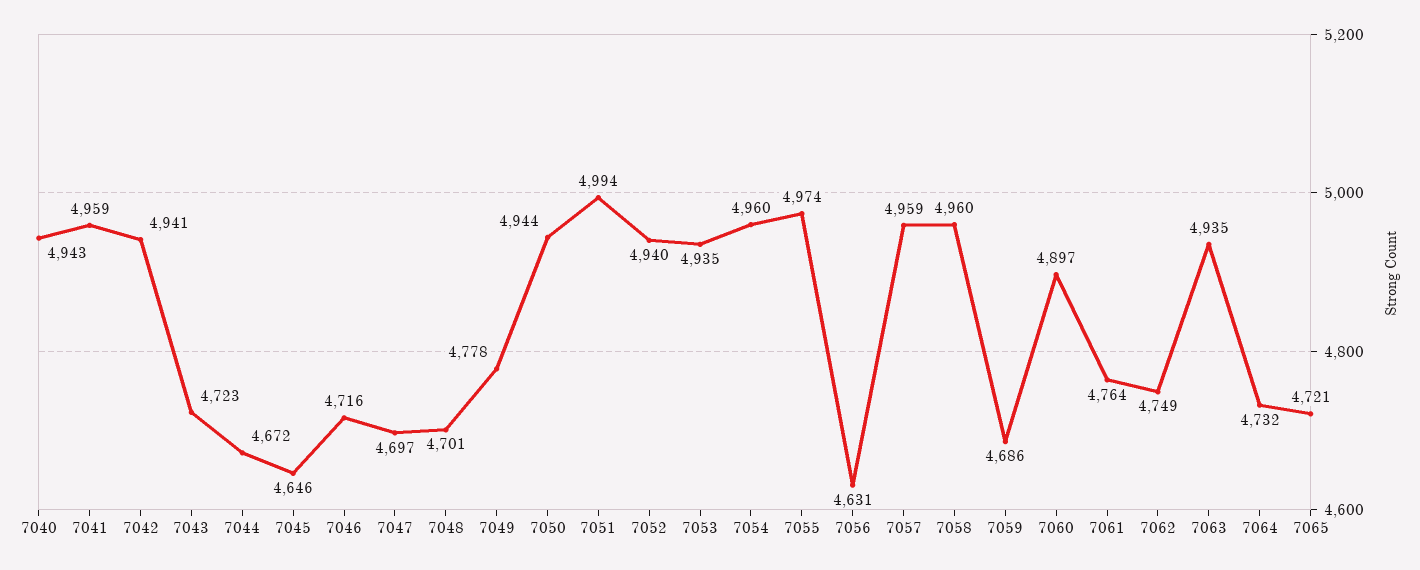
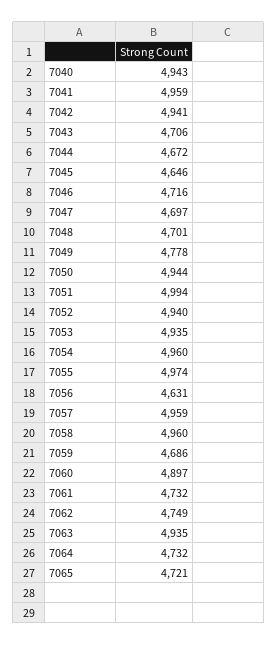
7043: 4723 -> 4706
7061: 4764 -> 4732

